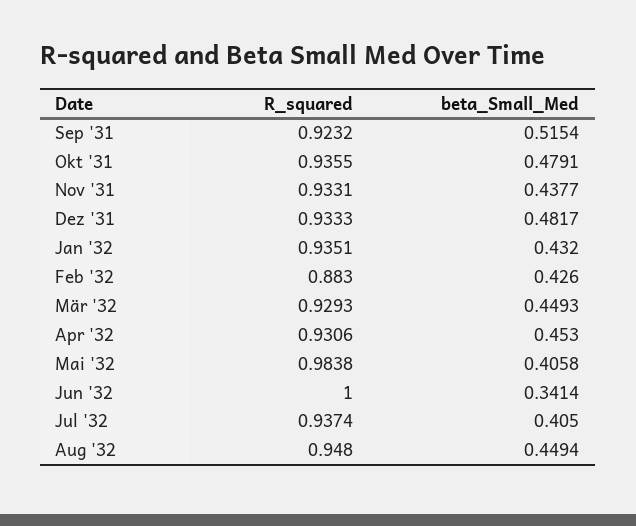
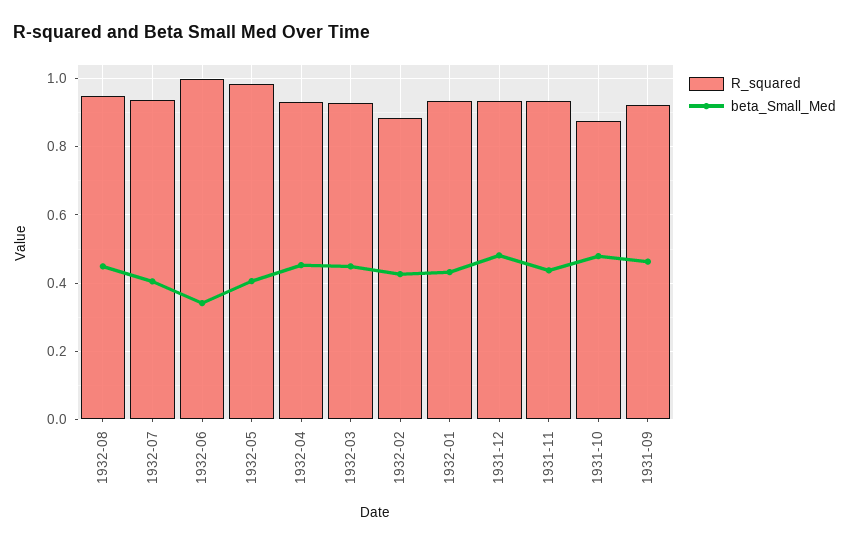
beta_Small_Med, Sep '31: 0.5154 -> 0.46
R_squared, Okt '31: 0.9355 -> 0.88

